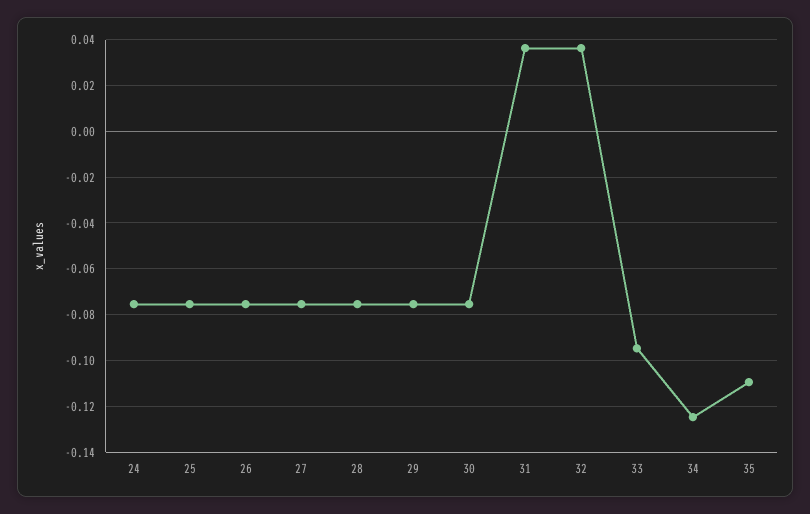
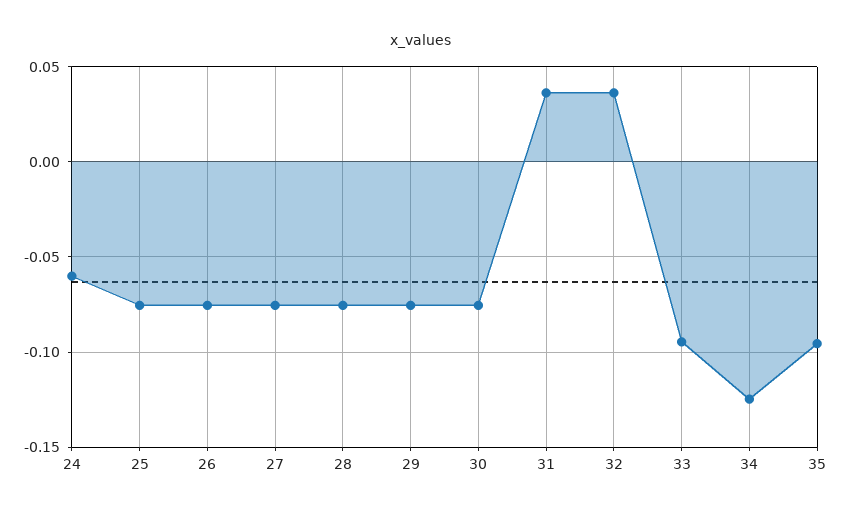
24: -0.075 -> -0.06
35: -0.11 -> -0.095

